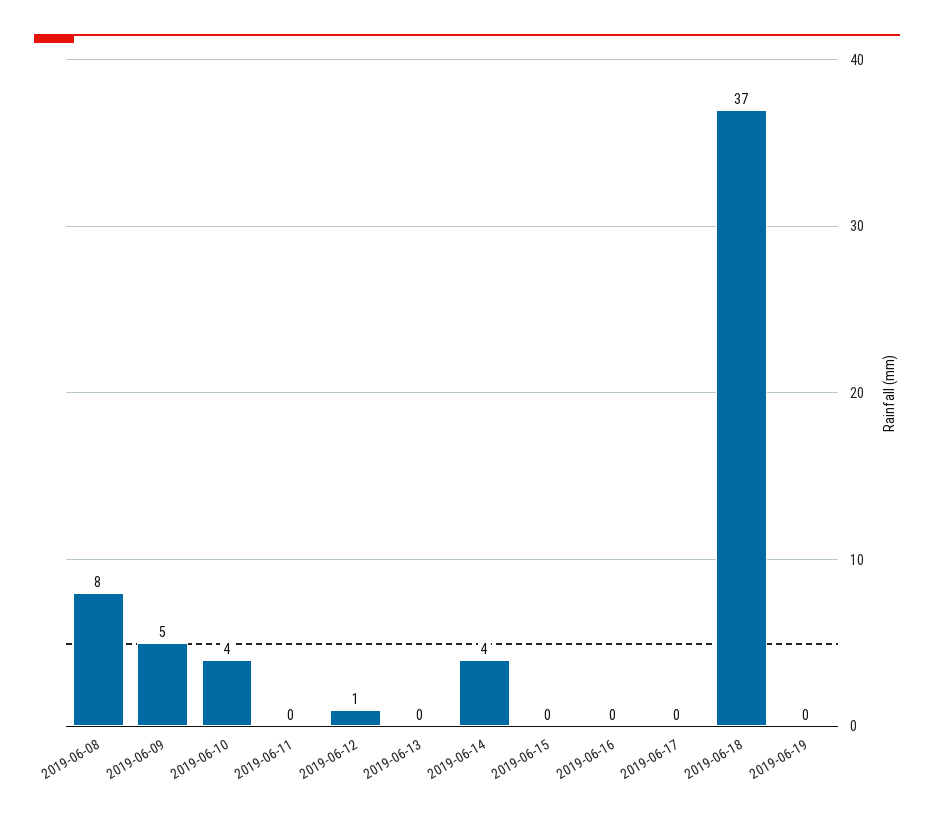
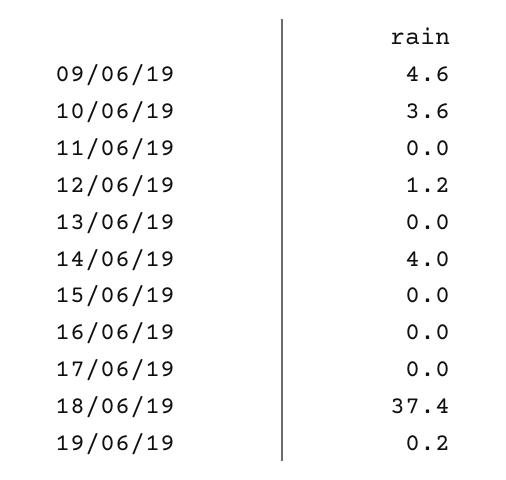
2019-06-08: 8 -> none

